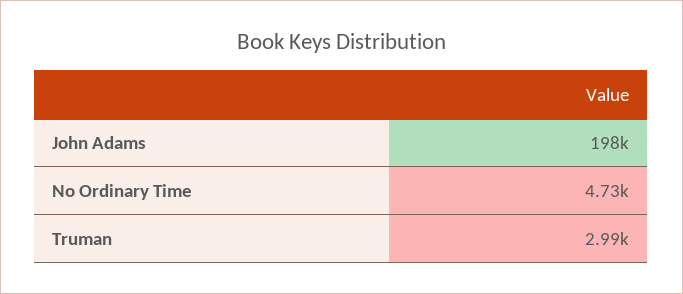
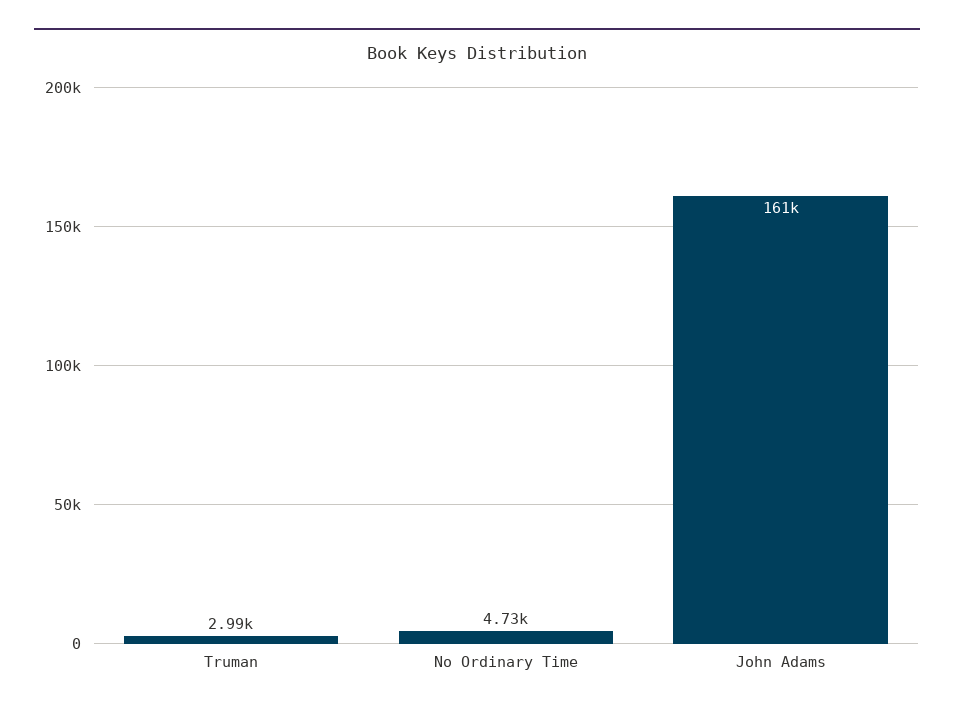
John Adams: 198000 -> 161000

